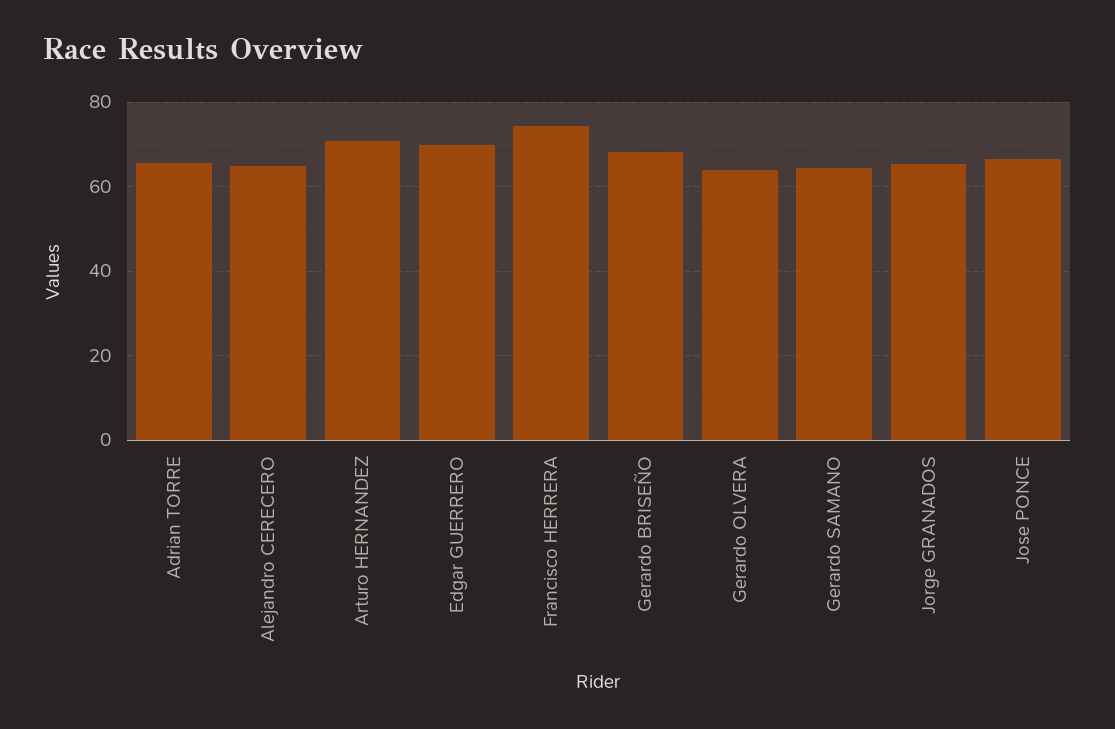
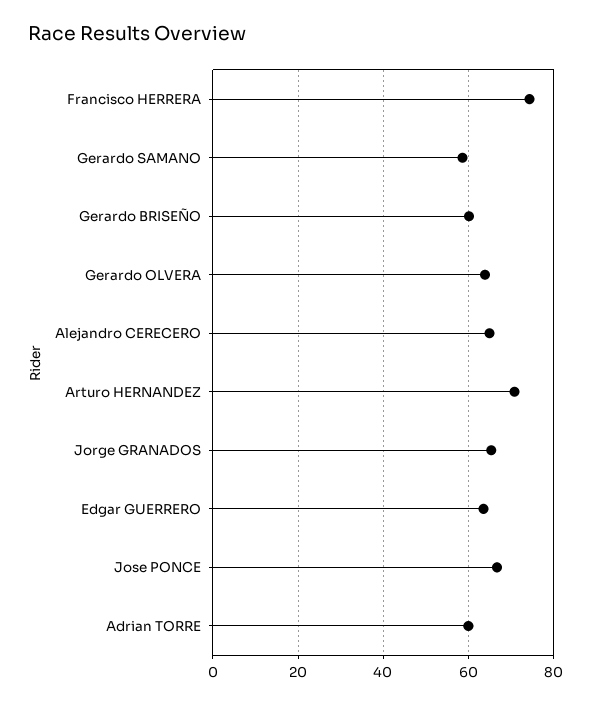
Adrian TORRE: 66 -> 60
Edgar GUERRERO: 70 -> 64
Gerardo BRISEÑO: 68 -> 60
Gerardo SAMANO: 64 -> 58

